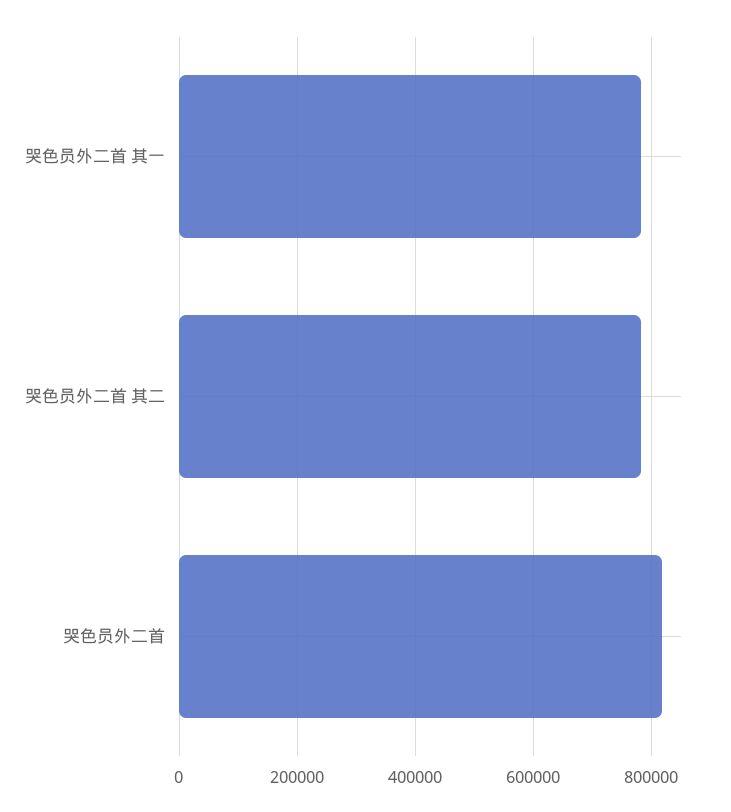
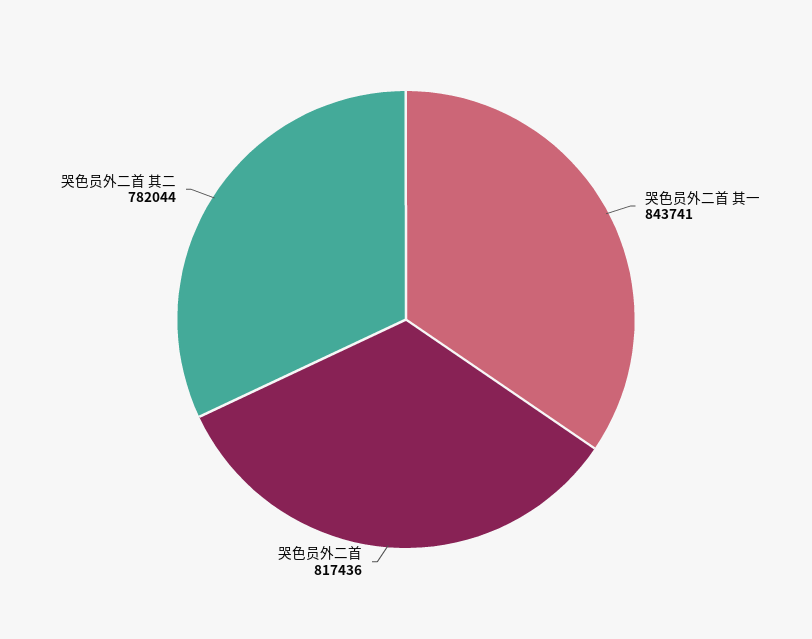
哭色员外二首 其一: 780000 -> 843741

